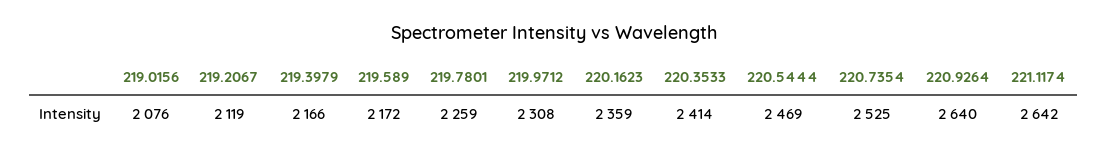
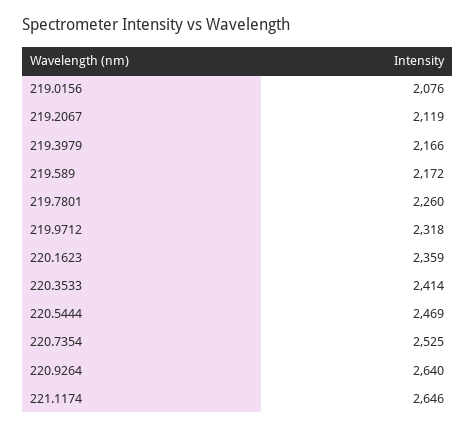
219.7801: 2259 -> 2260
219.9712: 2308 -> 2318
221.1174: 2642 -> 2646

